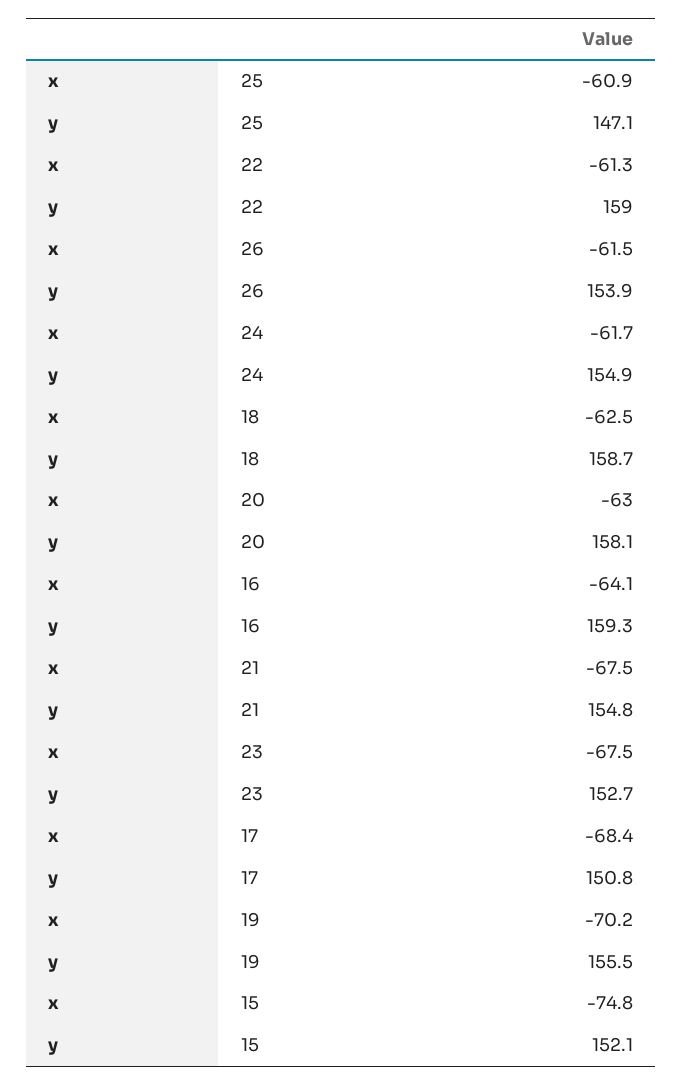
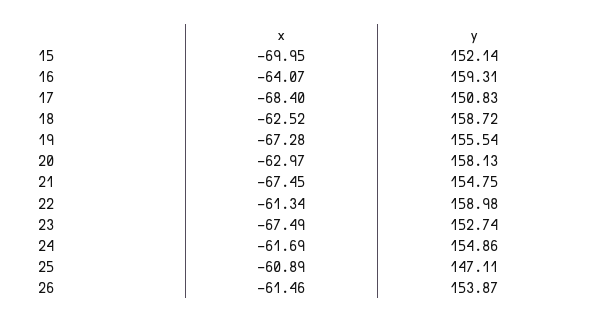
x, 19: -70.2 -> -67.28
x, 15: -74.8 -> -69.95

